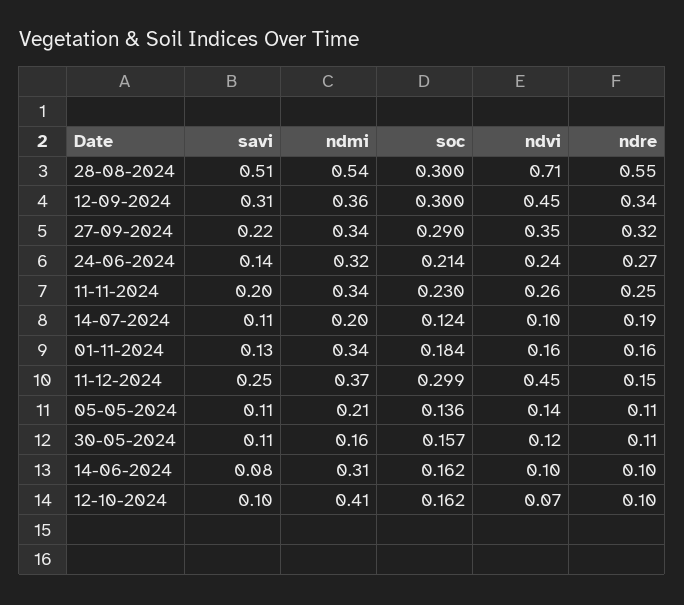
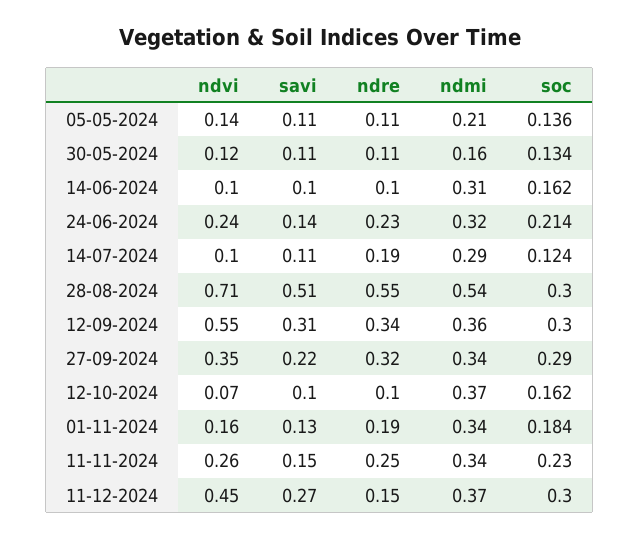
ndvi, 12-09-2024: 0.45 -> 0.55
ndre, 24-06-2024: 0.27 -> 0.23
savi, 11-11-2024: 0.2 -> 0.15
ndmi, 14-07-2024: 0.2 -> 0.29
ndre, 01-11-2024: 0.16 -> 0.19
savi, 11-12-2024: 0.25 -> 0.27
soc, 11-12-2024: 0.299 -> 0.3
soc, 30-05-2024: 0.157 -> 0.134
savi, 14-06-2024: 0.08 -> 0.1
ndmi, 12-10-2024: 0.41 -> 0.37

